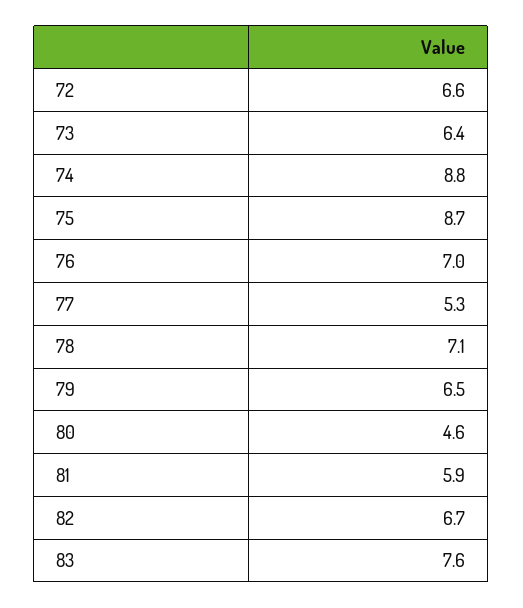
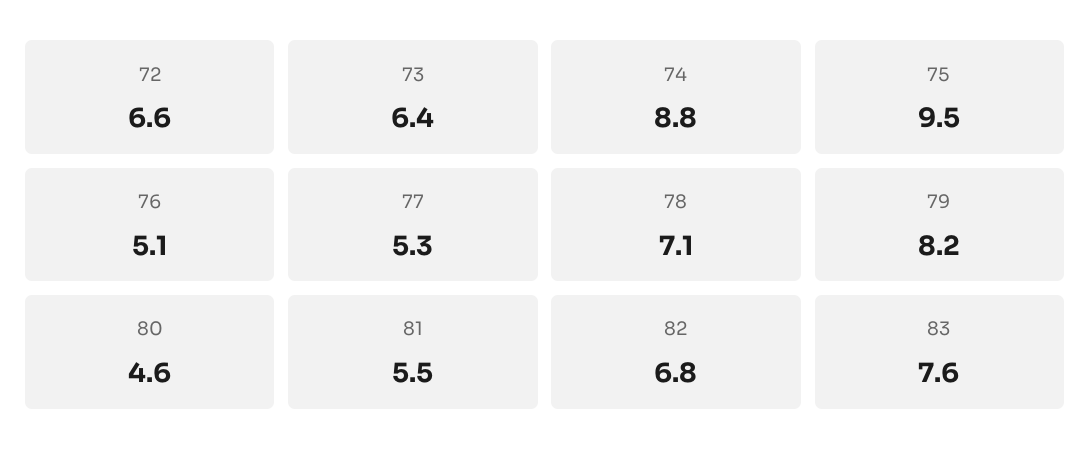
75: 8.7 -> 9.5
76: 7 -> 5.1
79: 6.5 -> 8.2
81: 5.9 -> 5.5
82: 6.7 -> 6.8

